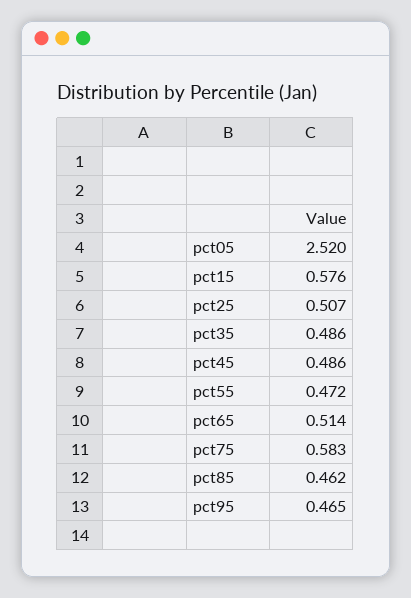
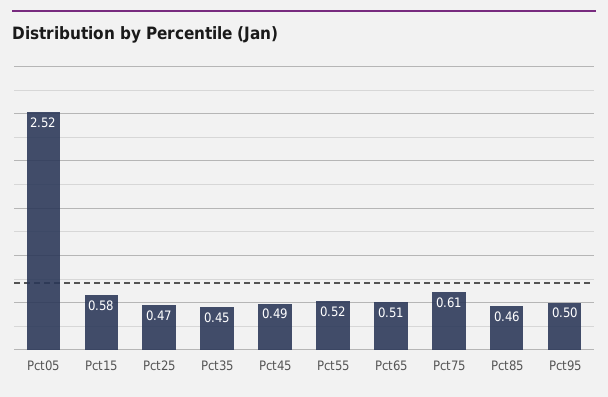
pct25: 0.507 -> 0.47
pct35: 0.486 -> 0.45
pct55: 0.472 -> 0.52
pct75: 0.583 -> 0.61
pct95: 0.465 -> 0.5

